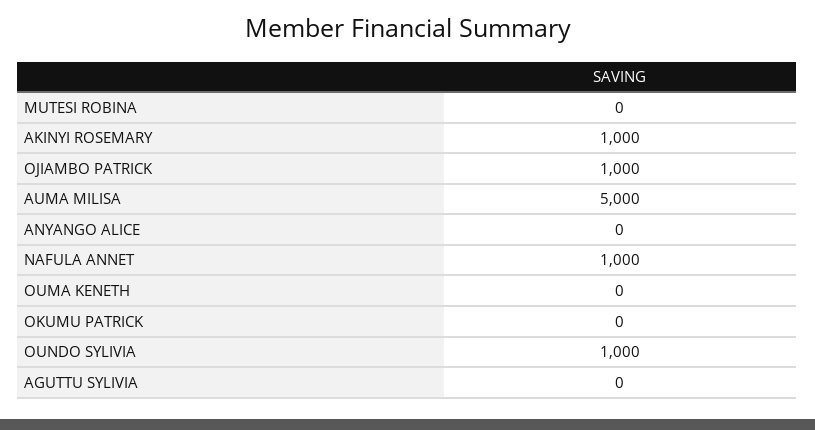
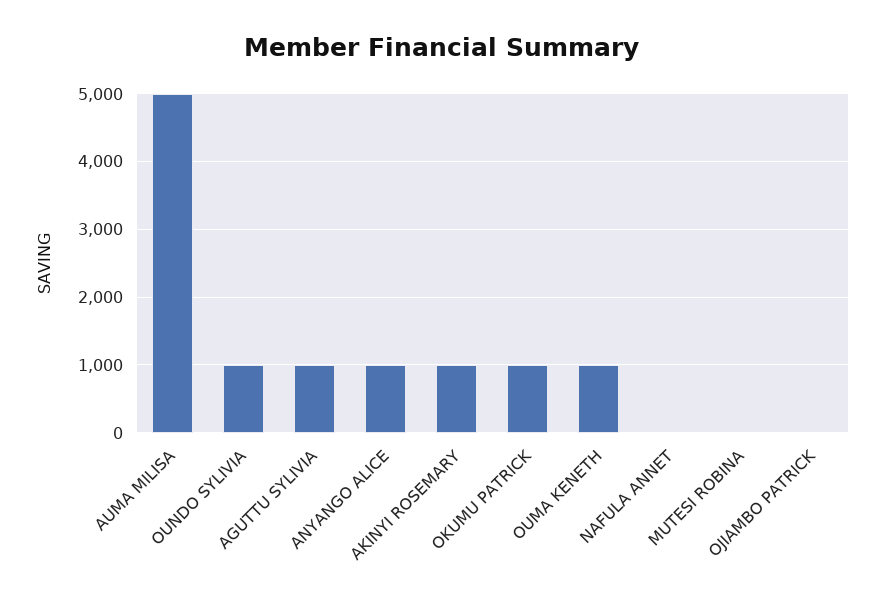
OJIAMBO PATRICK: 1000 -> 0
ANYANGO ALICE: 0 -> 1000
NAFULA ANNET: 1000 -> 0
OUMA KENETH: 0 -> 1000
OKUMU PATRICK: 0 -> 1000
AGUTTU SYLIVIA: 0 -> 1000

